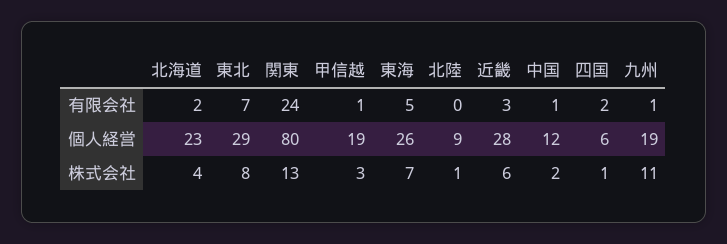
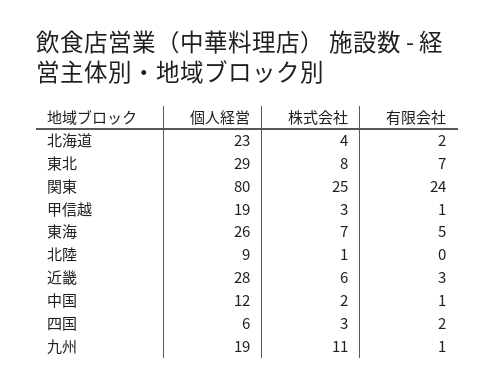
関東, 株式会社: 13 -> 25
四国, 株式会社: 1 -> 3

